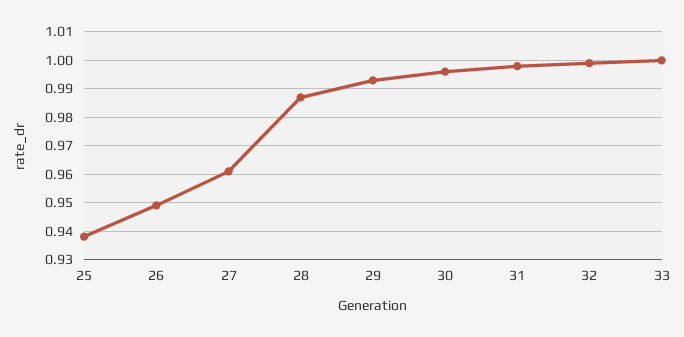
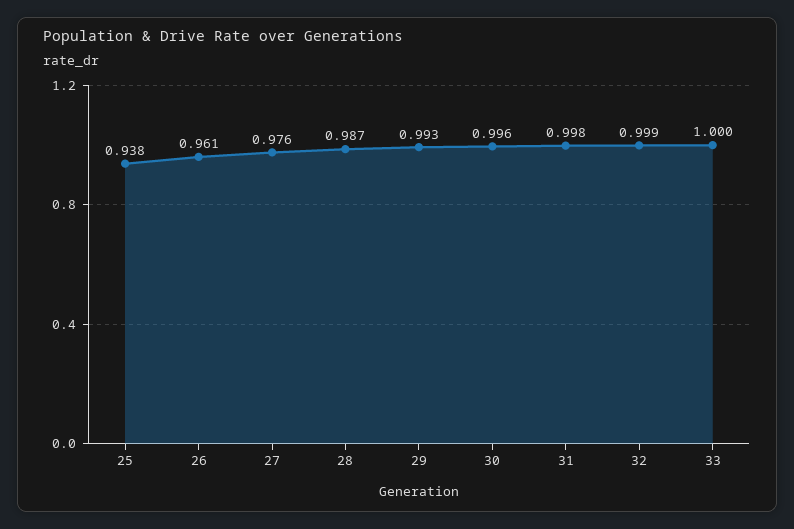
26: 0.95 -> 0.961
27: 0.96 -> 0.976

